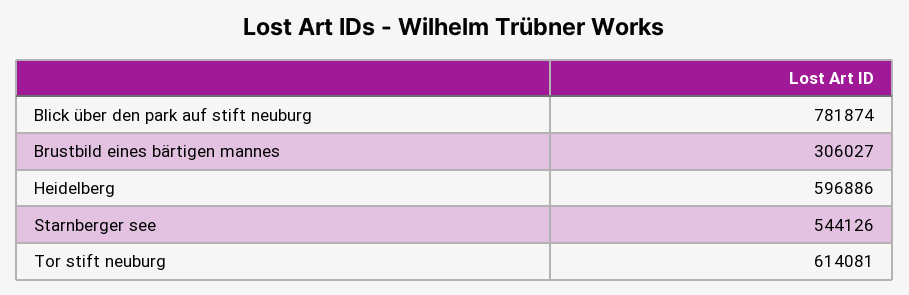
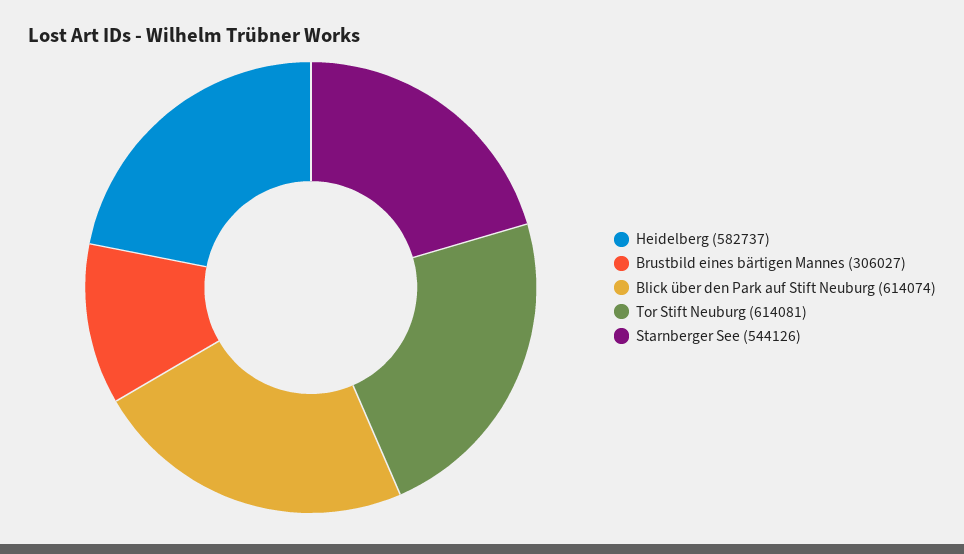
Blick über den park auf stift neuburg: 781874 -> 614074
Heidelberg: 596886 -> 582737

